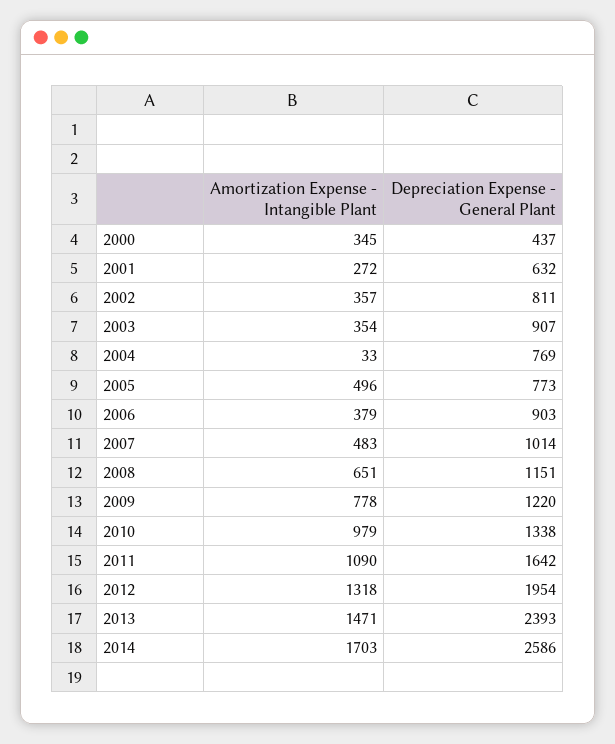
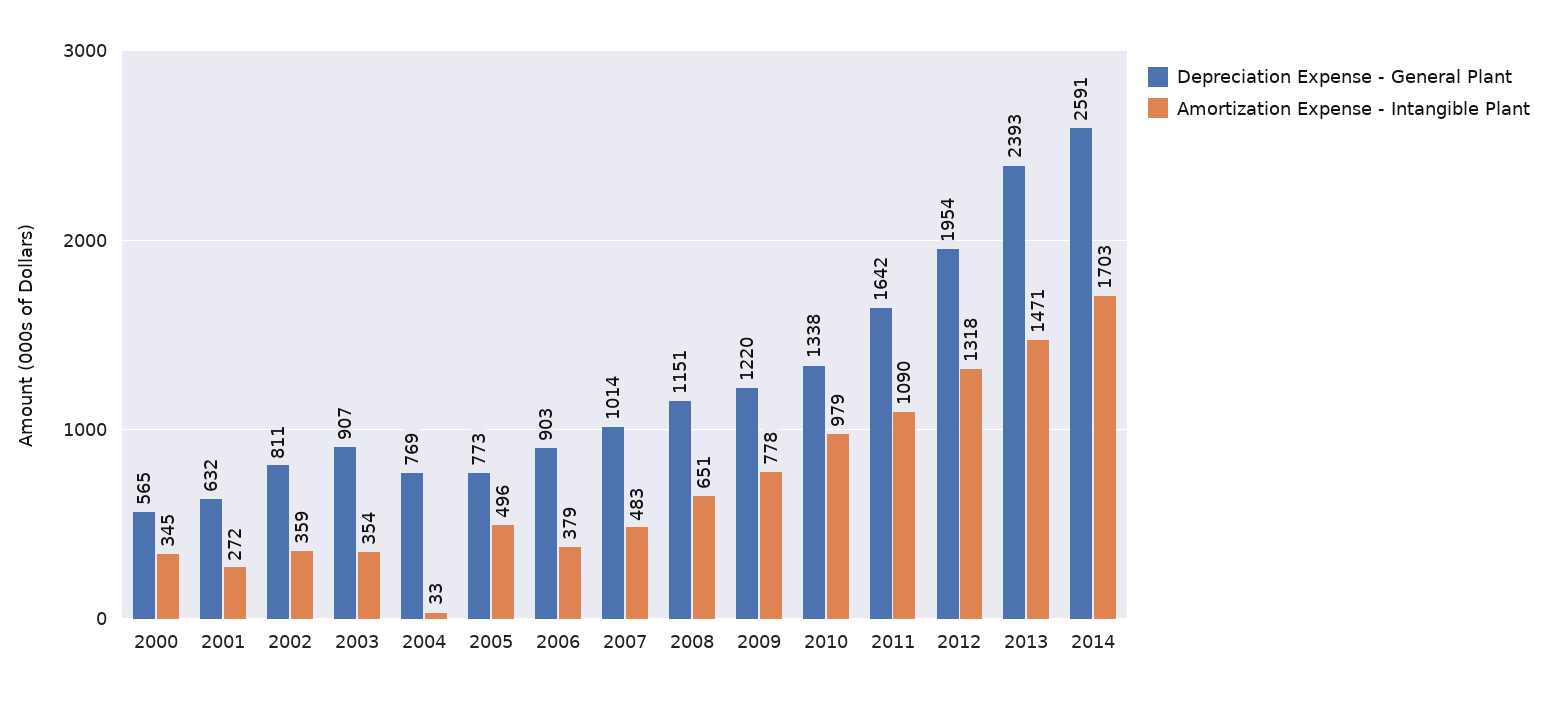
Depreciation Expense - General Plant, 2000: 437 -> 565
Amortization Expense - Intangible Plant, 2002: 357 -> 359
Depreciation Expense - General Plant, 2014: 2586 -> 2591

